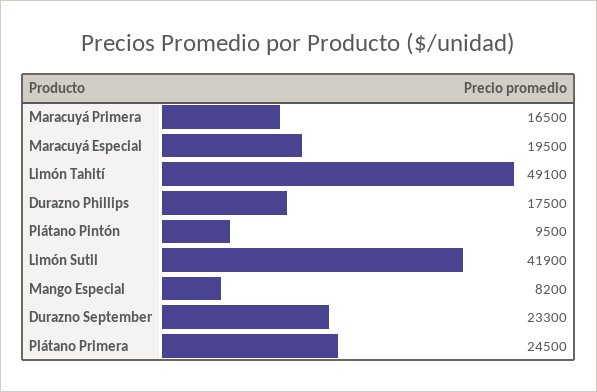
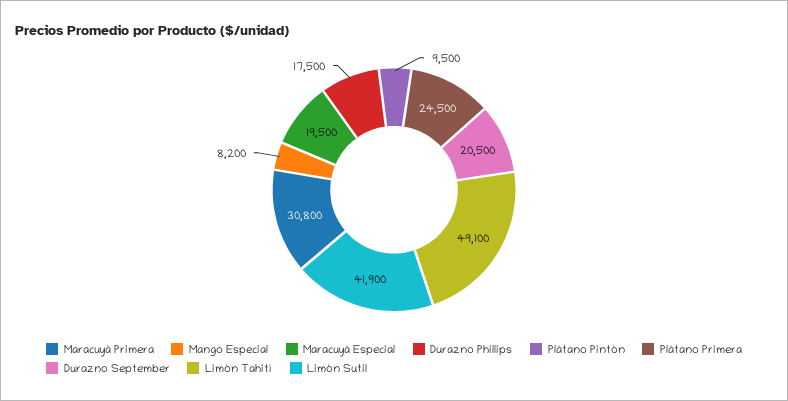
Maracuyá Primera: 16500 -> 30800
Durazno September: 23300 -> 20500

